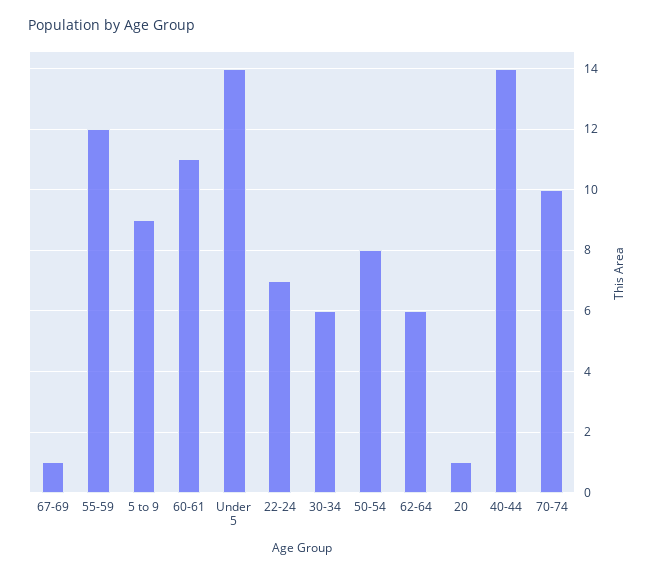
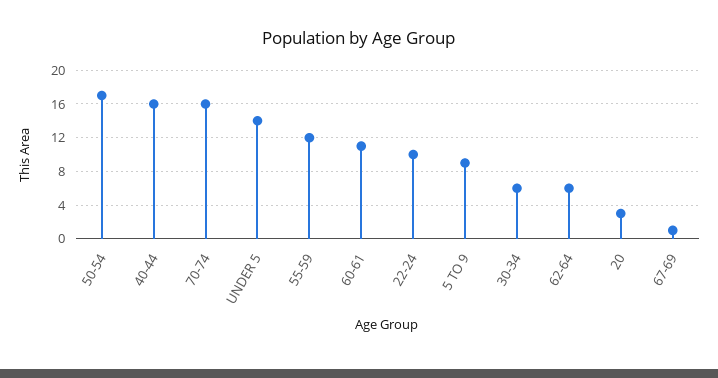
22-24: 7 -> 10
50-54: 8 -> 17
20: 1 -> 3
40-44: 14 -> 16
70-74: 10 -> 16

